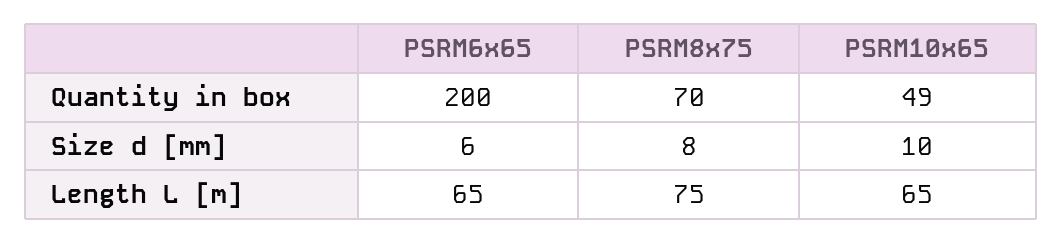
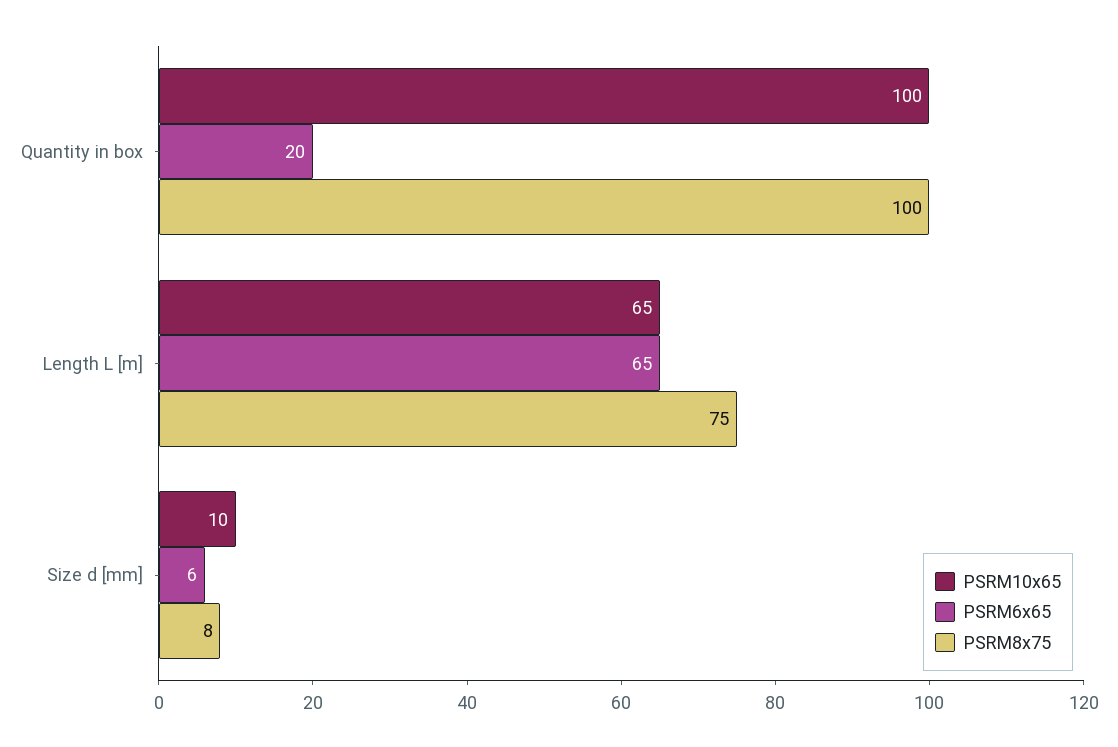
PSRM6x65, Quantity in box: 200 -> 20
PSRM8x75, Quantity in box: 70 -> 100
PSRM10x65, Quantity in box: 49 -> 100

